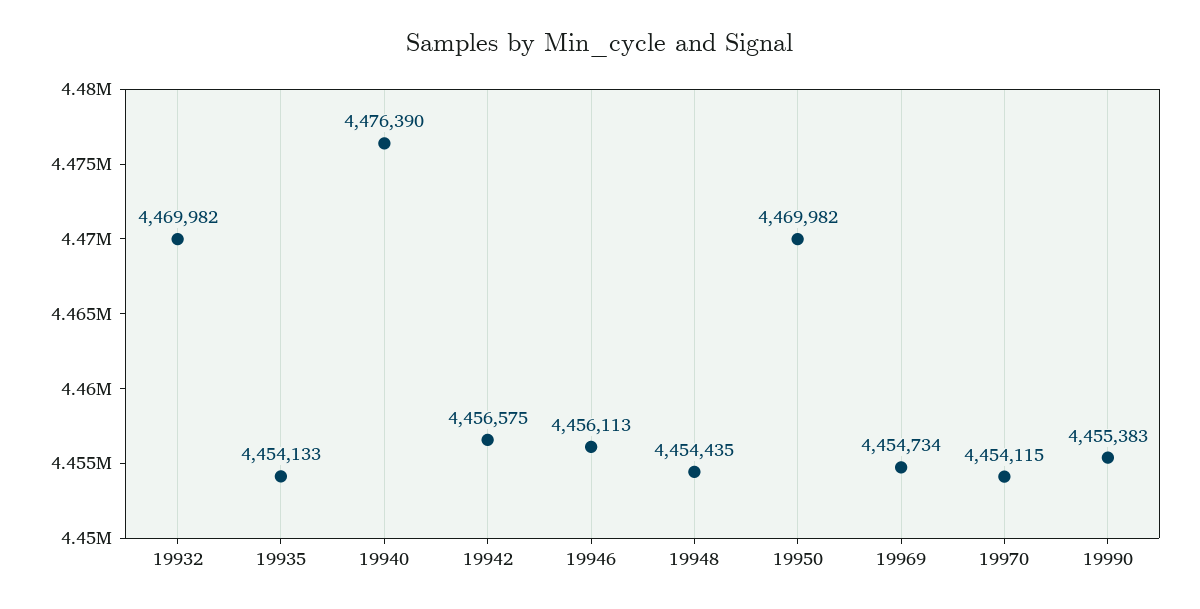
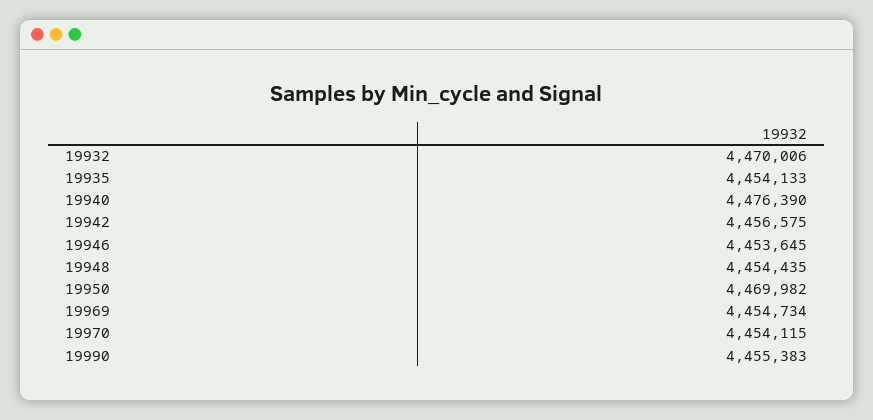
19932: 4469982 -> 4470006
19946: 4456113 -> 4453645

